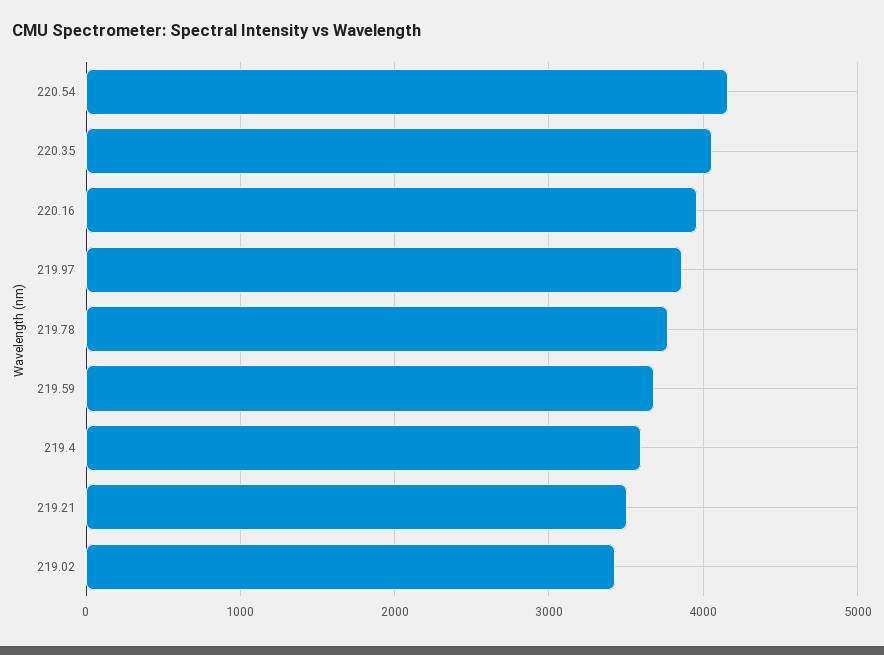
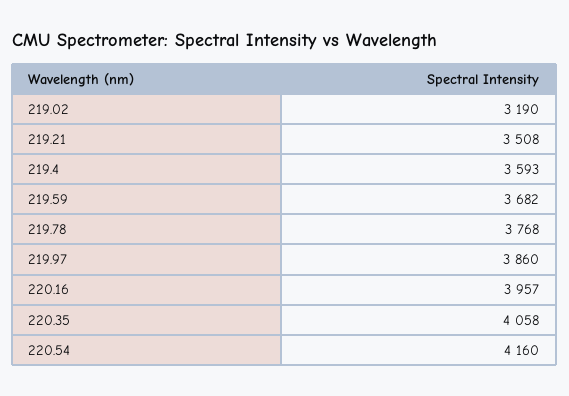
219.02: 3400 -> 3190

